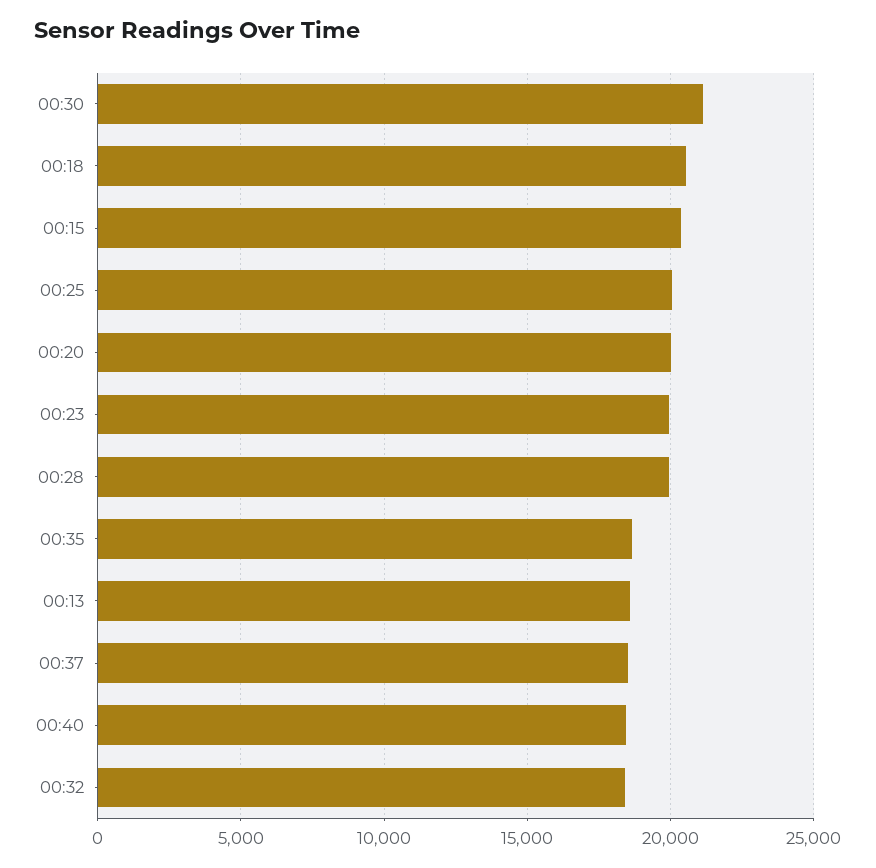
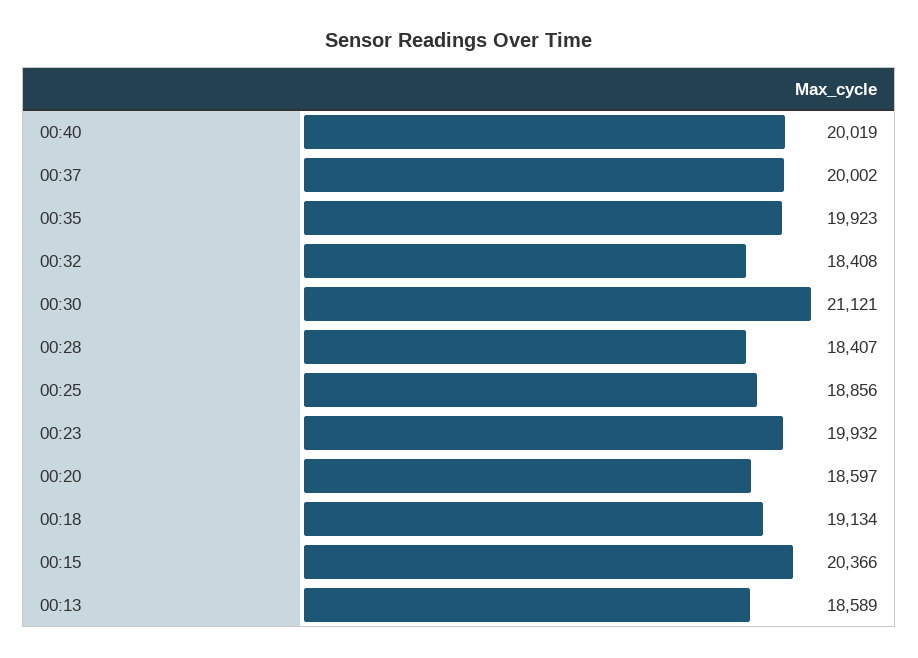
00:18: 20500 -> 19134
00:25: 20000 -> 18856
00:20: 20000 -> 18597
00:28: 20000 -> 18407
00:35: 18500 -> 19923
00:37: 18500 -> 20002
00:40: 18500 -> 20019

